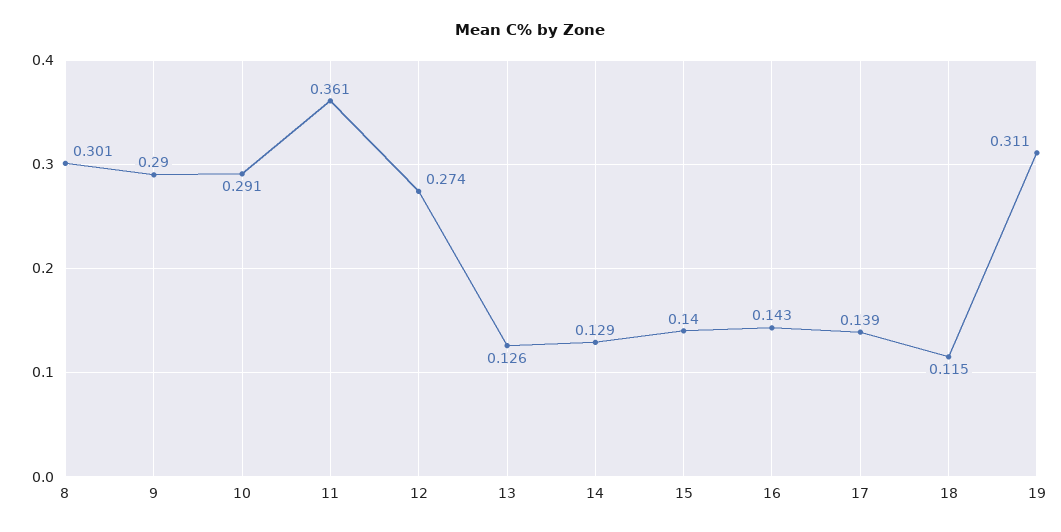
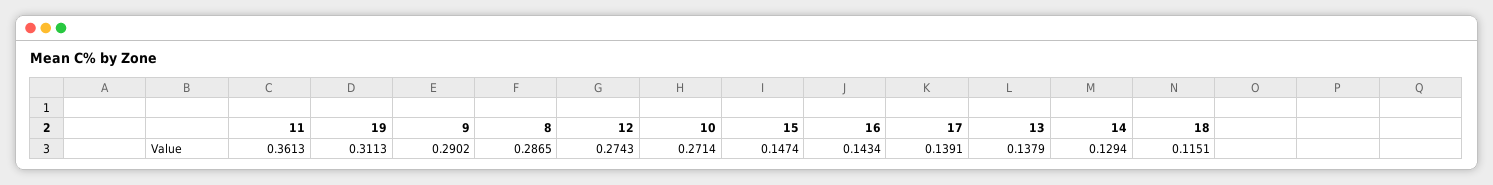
8: 0.301 -> 0.2865
10: 0.291 -> 0.2714
13: 0.126 -> 0.1379
15: 0.14 -> 0.1474

